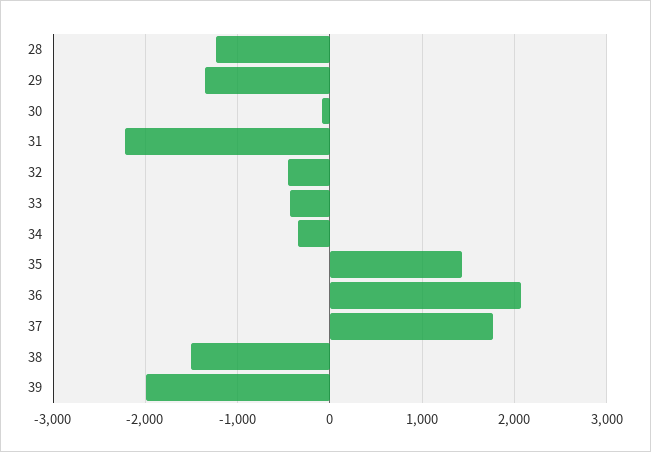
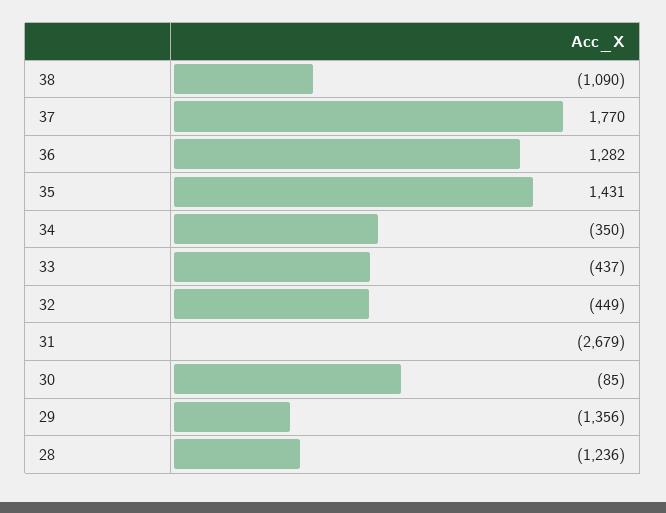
31: -2200 -> -2679
36: 2100 -> 1282
38: -1500 -> -1090
39: -2000 -> none

